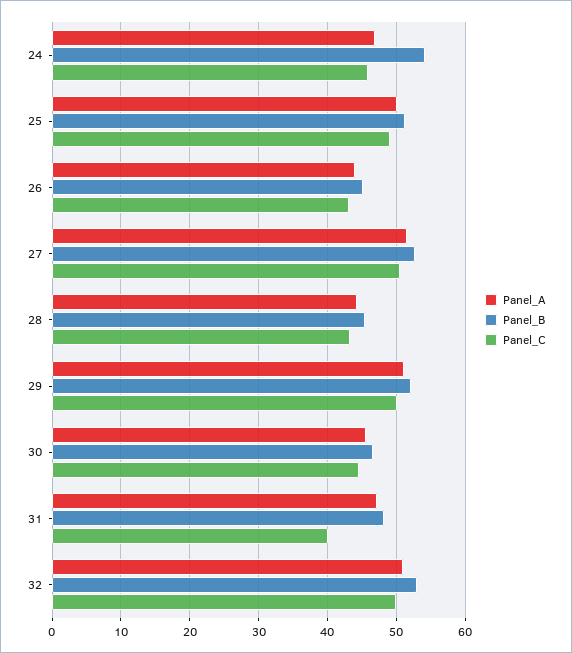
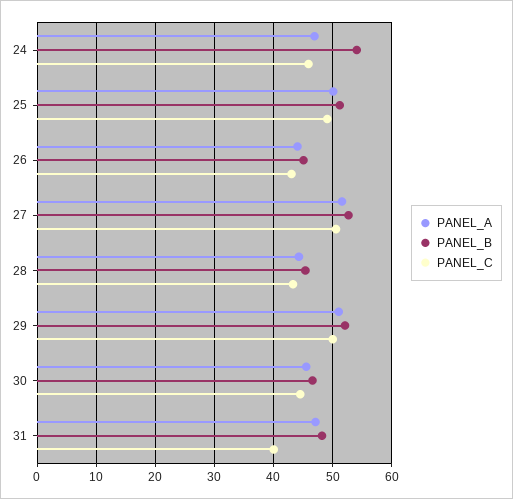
Panel_A, 32: 51 -> none
Panel_B, 32: 53 -> none
Panel_C, 32: 50 -> none

